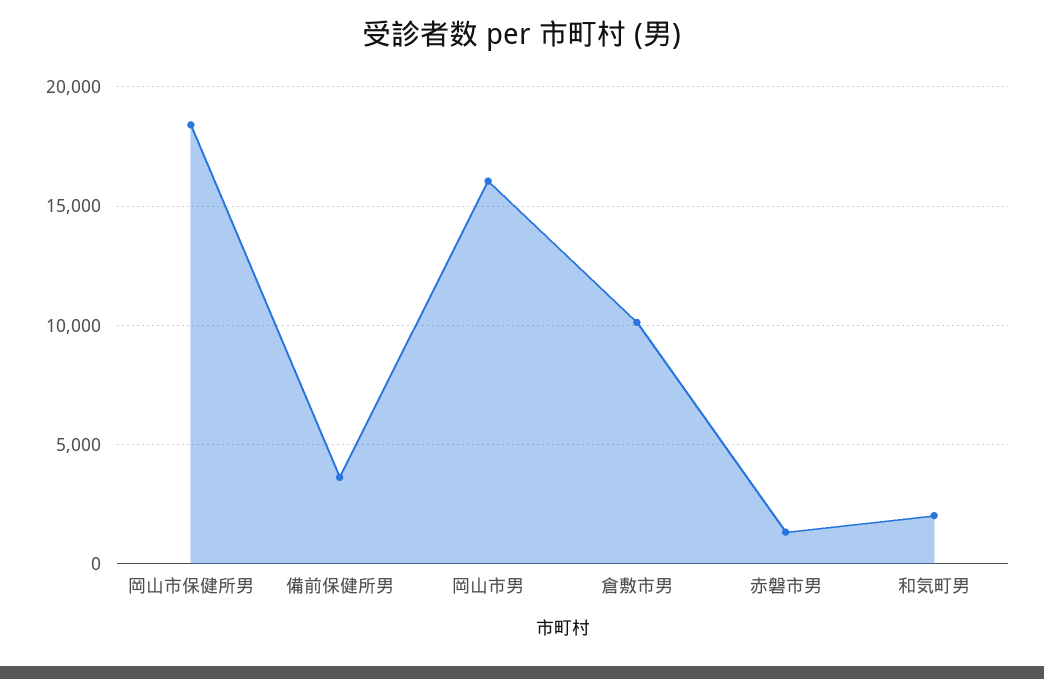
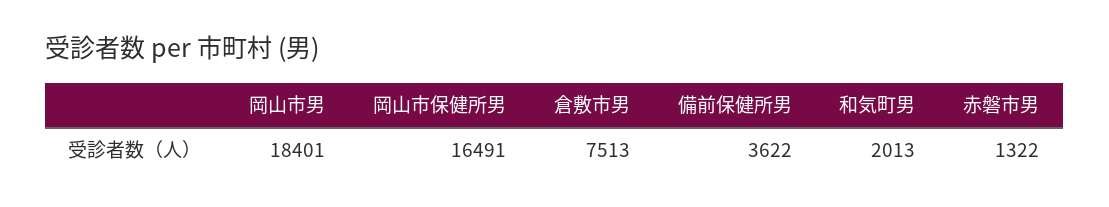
岡山市保健所男: 18500 -> 16491
岡山市男: 16000 -> 18401
倉敷市男: 10000 -> 7513

